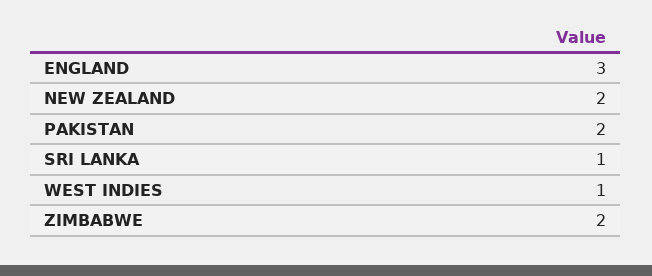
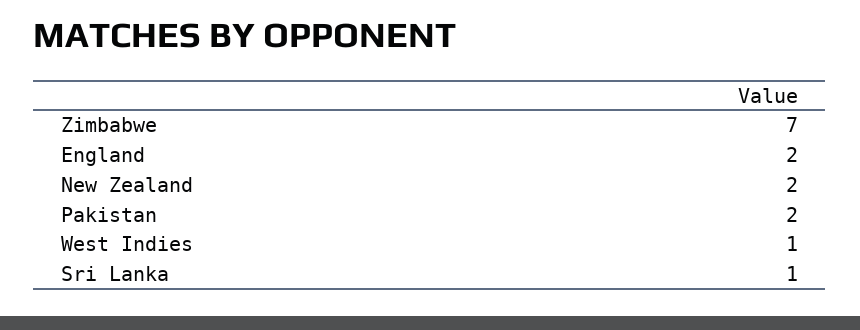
ENGLAND: 3 -> 2
ZIMBABWE: 2 -> 7

